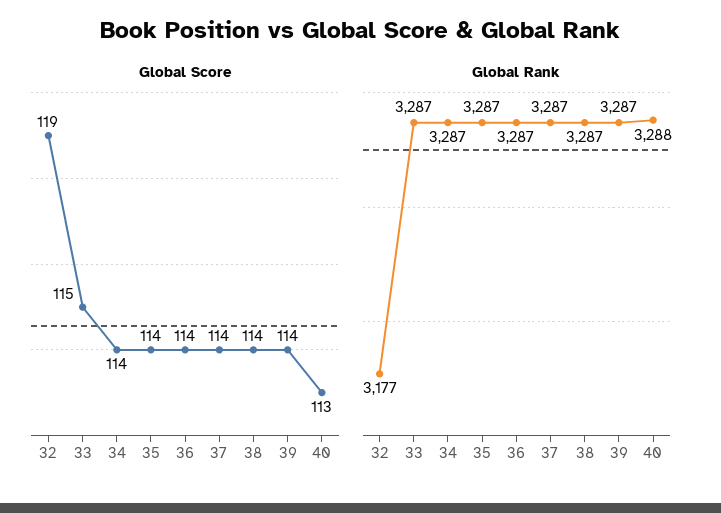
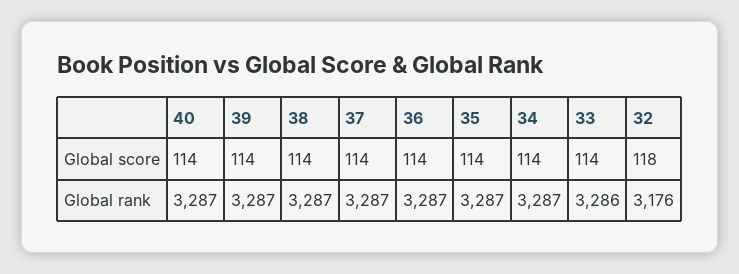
Global Score, 32: 119 -> 118
Global Score, 33: 115 -> 114
Global Score, 40: 113 -> 114
Global Rank, 32: 3177 -> 3176
Global Rank, 33: 3287 -> 3286
Global Rank, 40: 3288 -> 3287

